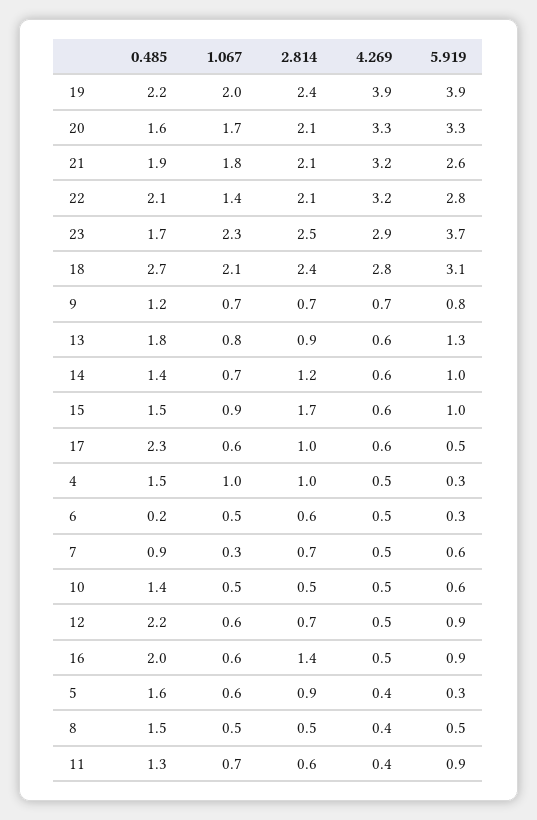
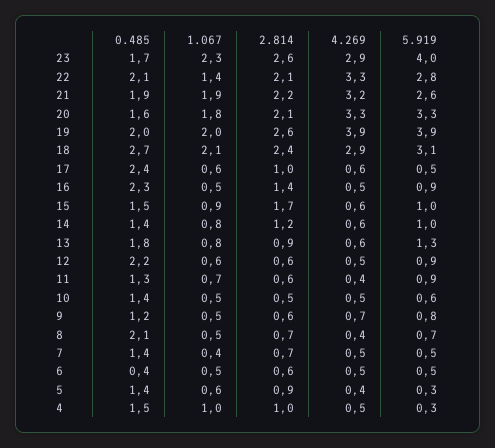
0.485, 19: 2.2 -> 2
2.814, 19: 2.4 -> 2.6
1.067, 20: 1.7 -> 1.8
1.067, 21: 1.8 -> 1.9
2.814, 21: 2.1 -> 2.2
4.269, 22: 3.2 -> 3.3
2.814, 23: 2.5 -> 2.6
5.919, 23: 3.7 -> 4
4.269, 18: 2.8 -> 2.9
1.067, 9: 0.7 -> 0.5
2.814, 9: 0.7 -> 0.6
1.067, 14: 0.7 -> 0.8
0.485, 17: 2.3 -> 2.4
0.485, 6: 0.2 -> 0.4
5.919, 6: 0.3 -> 0.5
0.485, 7: 0.9 -> 1.4
1.067, 7: 0.3 -> 0.4
5.919, 7: 0.6 -> 0.5
2.814, 12: 0.7 -> 0.6
0.485, 16: 2 -> 2.3
1.067, 16: 0.6 -> 0.5
0.485, 5: 1.6 -> 1.4
0.485, 8: 1.5 -> 2.1
2.814, 8: 0.5 -> 0.7
5.919, 8: 0.5 -> 0.7

